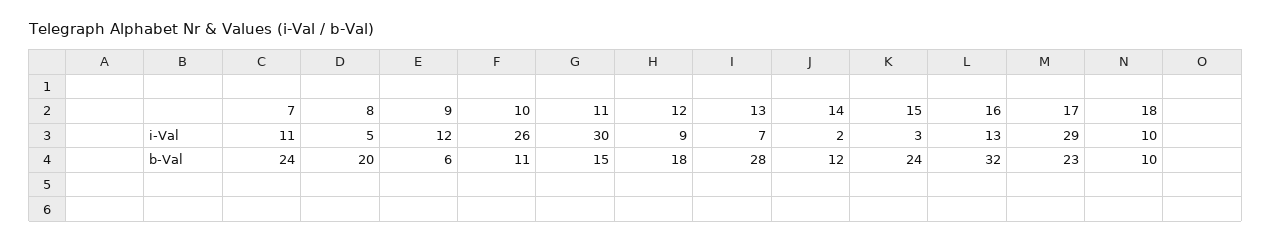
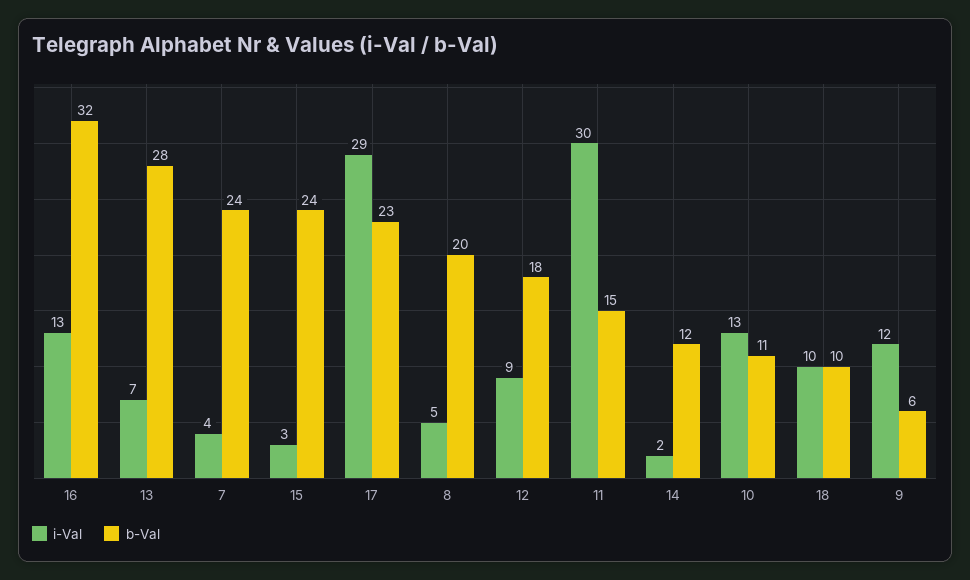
i-Val, 7: 11 -> 4
i-Val, 10: 26 -> 13

